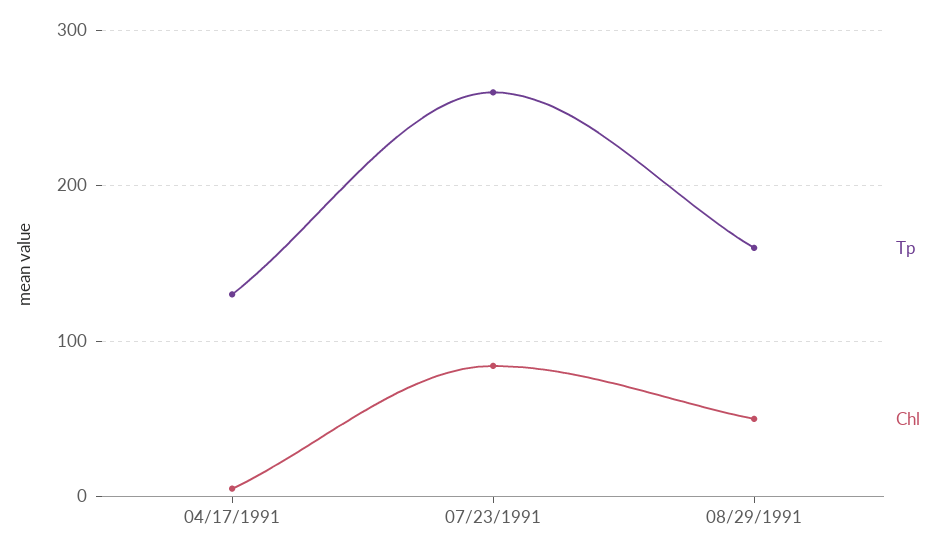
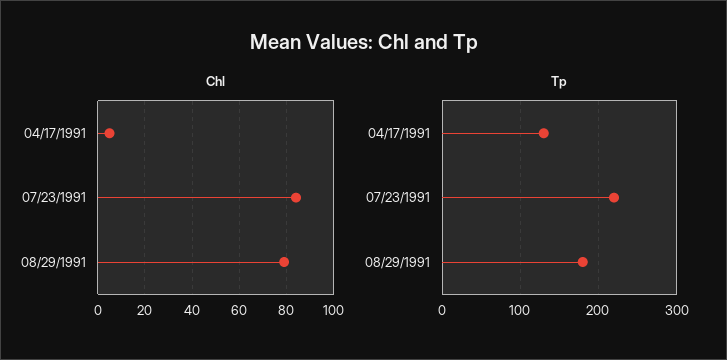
Tp, 07/23/1991: 260 -> 220
Tp, 08/29/1991: 160 -> 180
Chl, 08/29/1991: 50 -> 80

